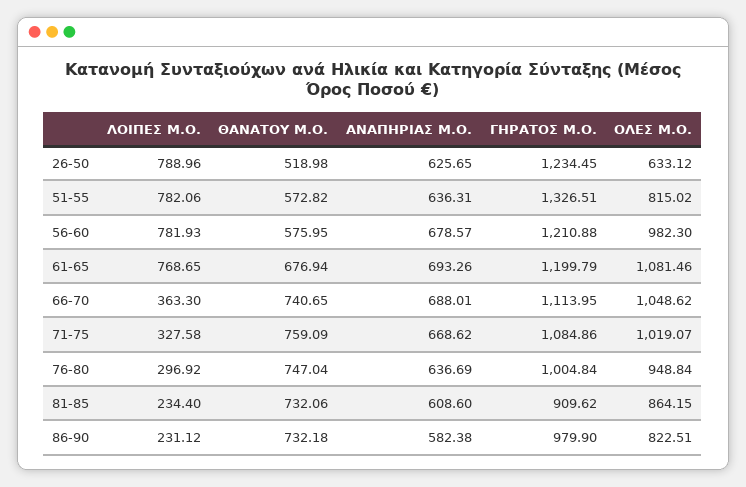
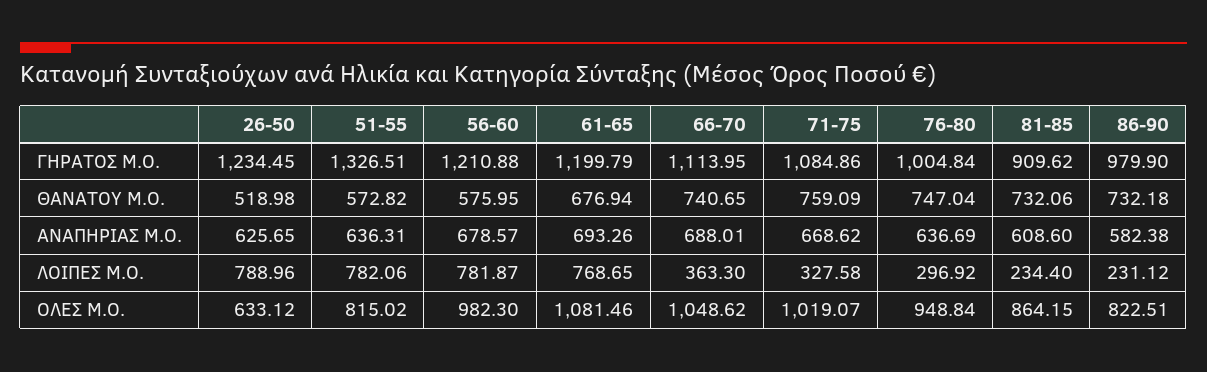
ΛΟΙΠΕΣ Μ.Ο., 56-60: 781.93 -> 781.87

